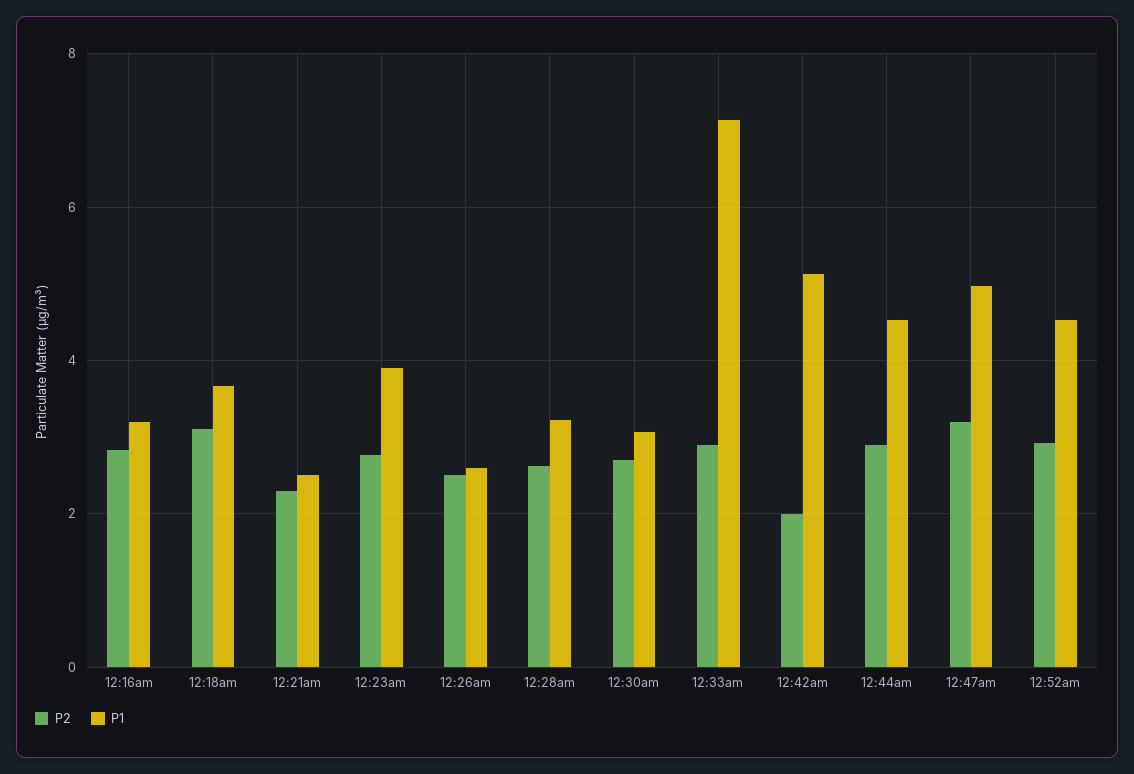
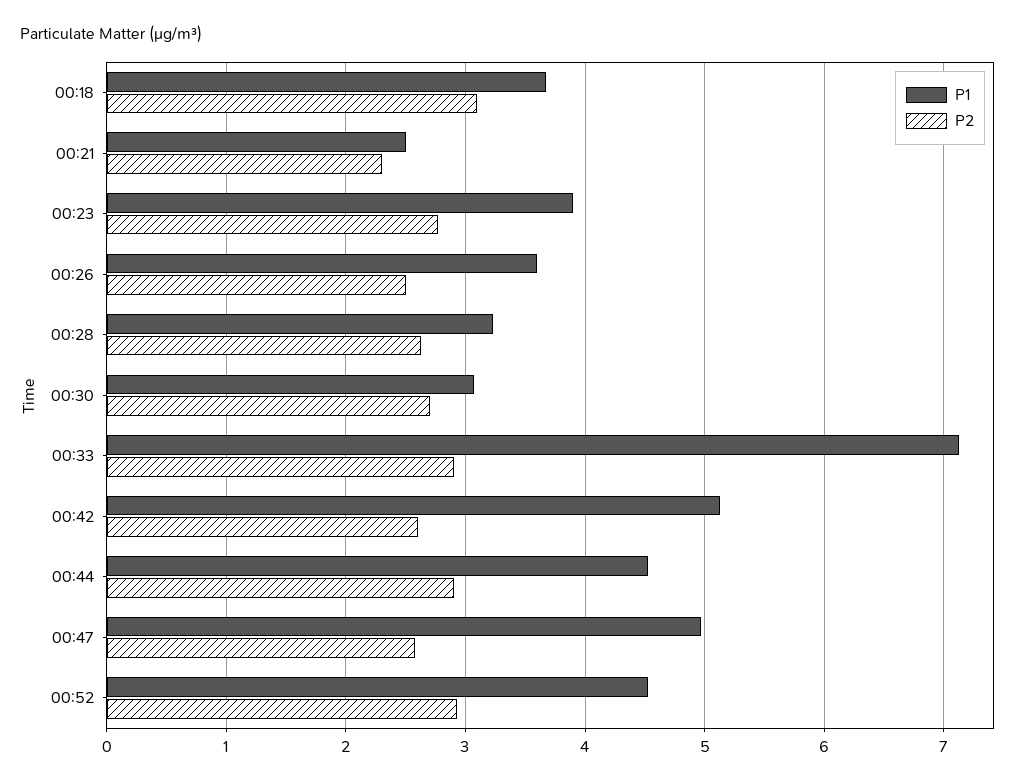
P2, 12:16am: 2.8 -> none
P1, 12:16am: 3.2 -> none
P1, 12:26am: 2.6 -> 3.6
P2, 12:42am: 2 -> 2.6
P2, 12:47am: 3.2 -> 2.6

